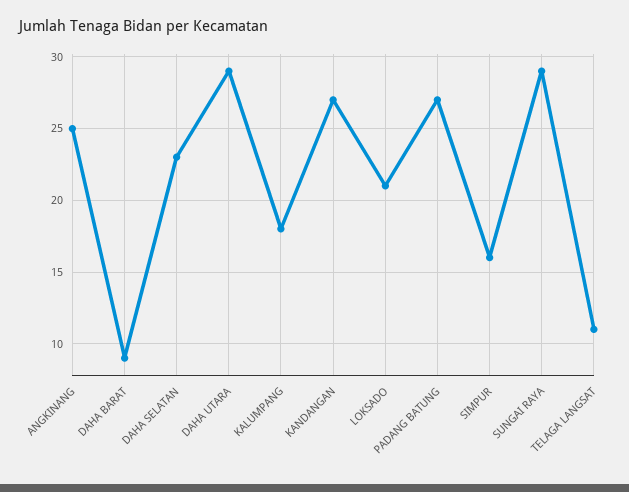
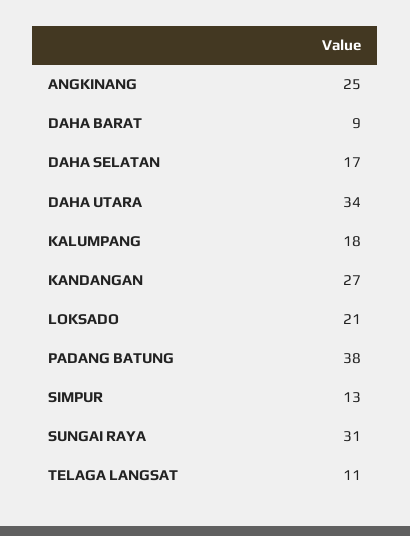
DAHA SELATAN: 23 -> 17
DAHA UTARA: 29 -> 34
PADANG BATUNG: 27 -> 38
SIMPUR: 16 -> 13
SUNGAI RAYA: 29 -> 31

